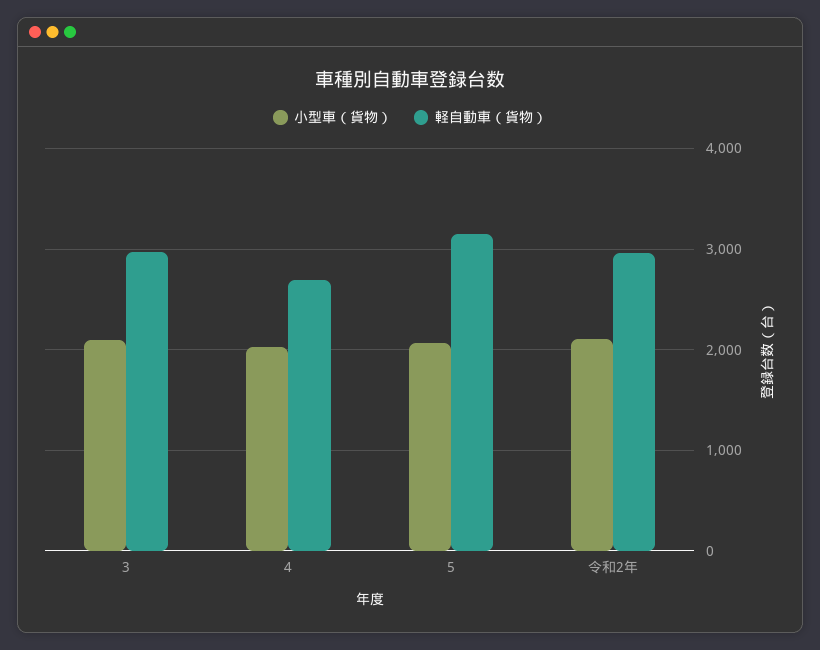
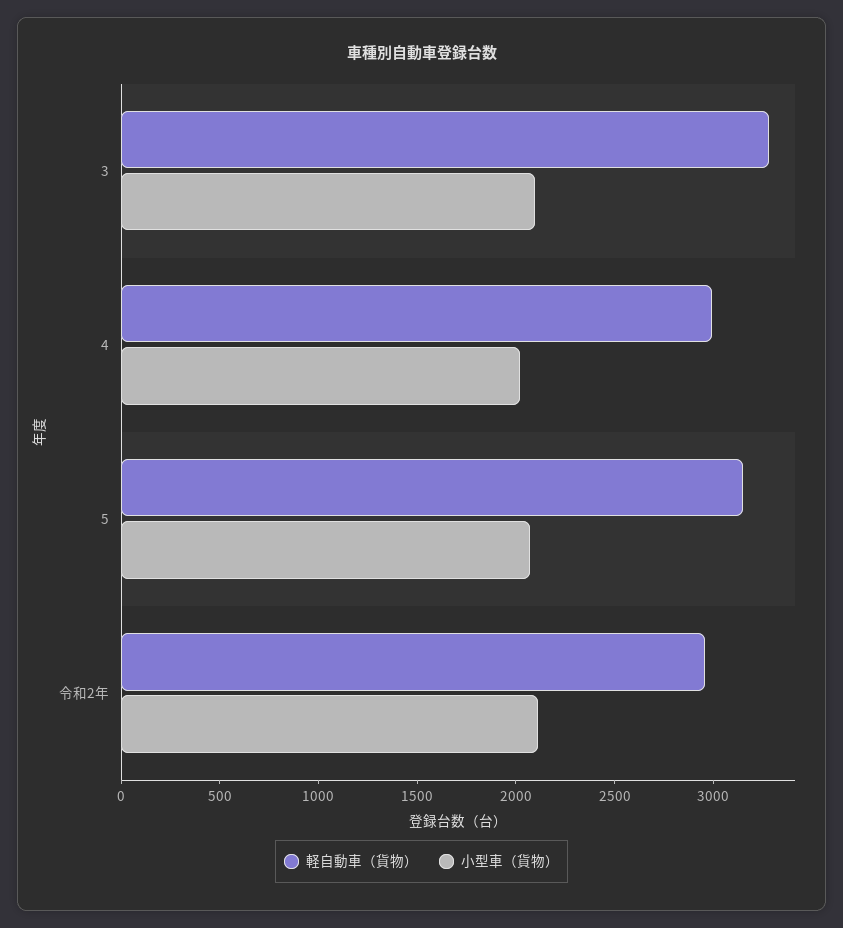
軽自動車（貨物）, 3: 3000 -> 3300
軽自動車（貨物）, 4: 2700 -> 3000

